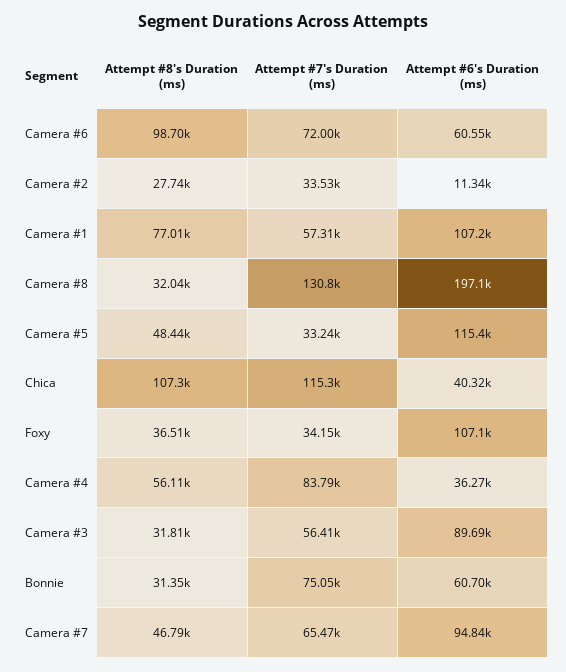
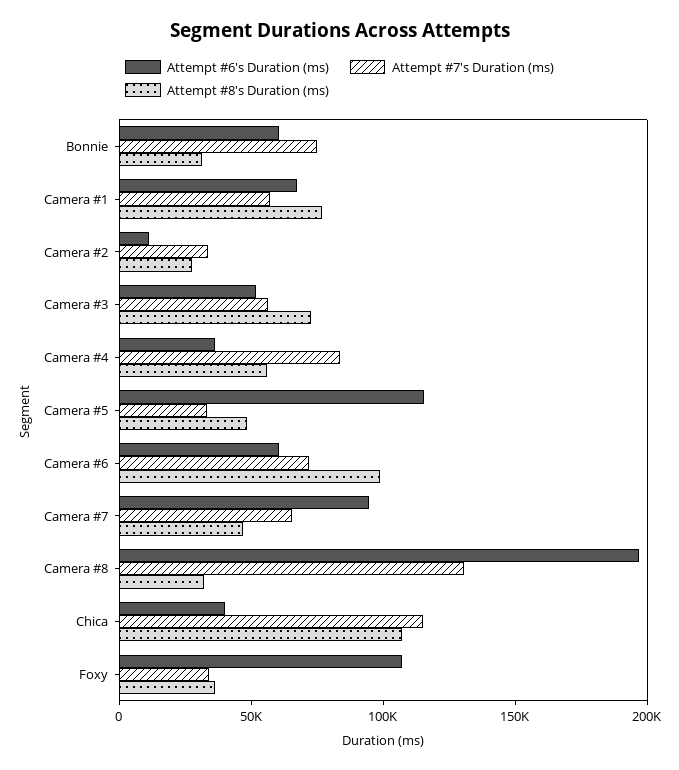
Attempt #6's Duration (ms), Camera #1: 107200 -> 70000
Attempt #8's Duration (ms), Camera #3: 31810 -> 70000
Attempt #6's Duration (ms), Camera #3: 89690 -> 50000

